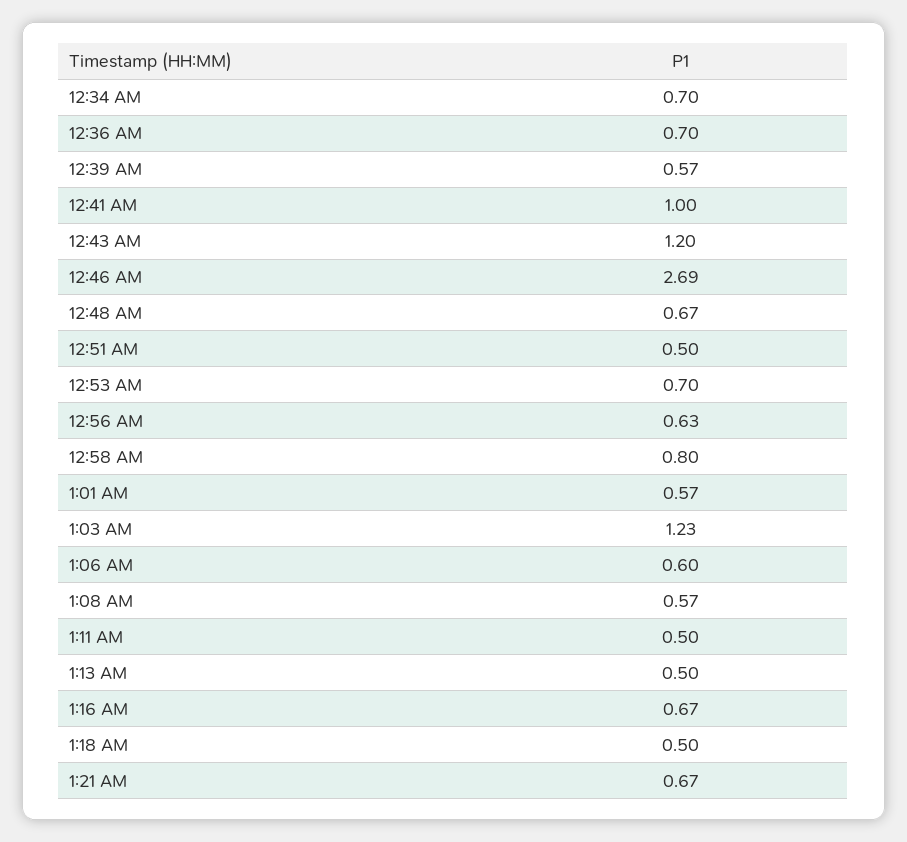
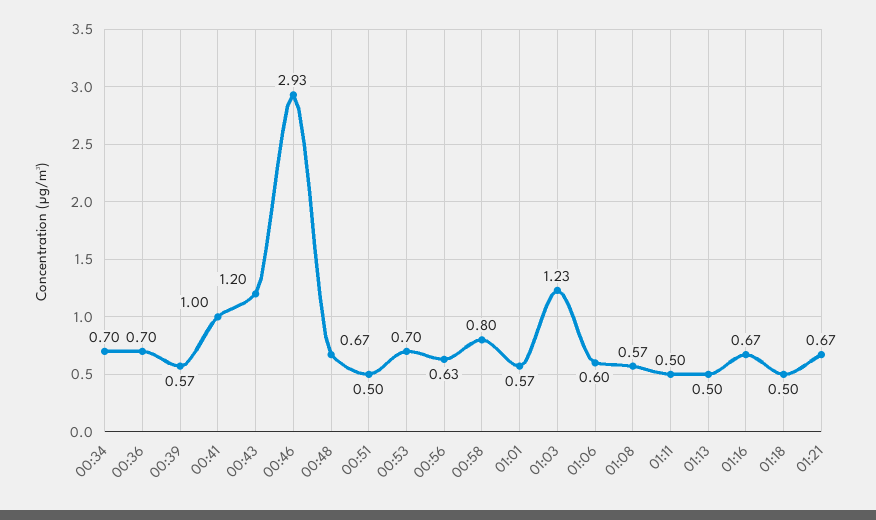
12:46 AM: 2.69 -> 2.93

